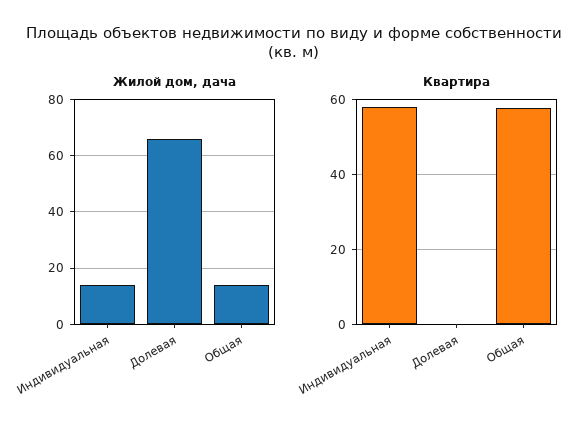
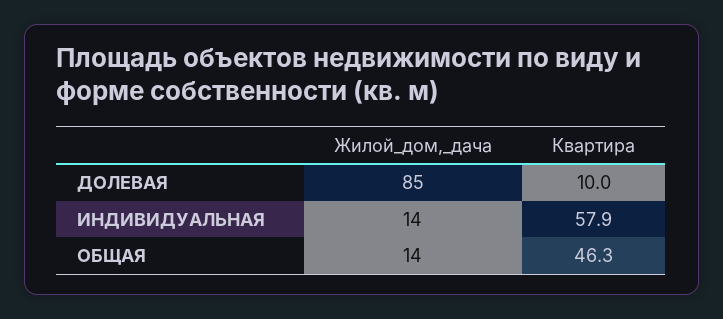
Жилой дом, дача, Долевая: 65 -> 85
Квартира, Долевая: 0 -> 10
Квартира, Общая: 58 -> 46.3

